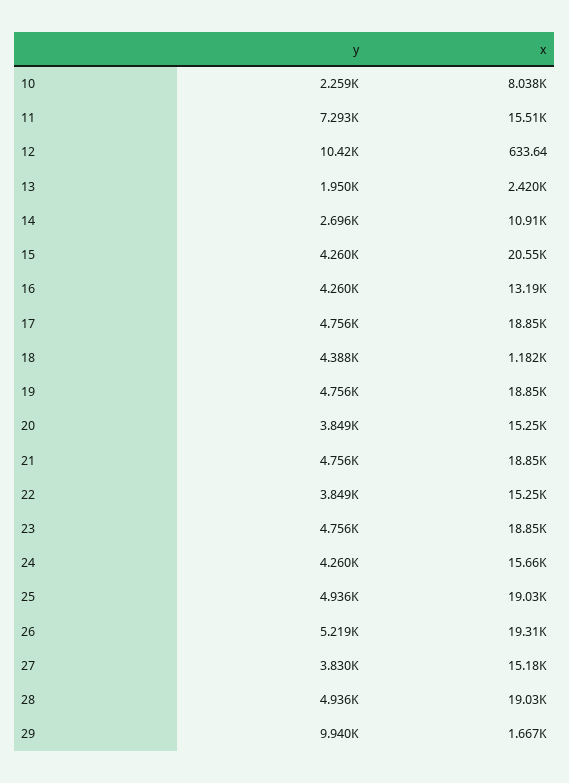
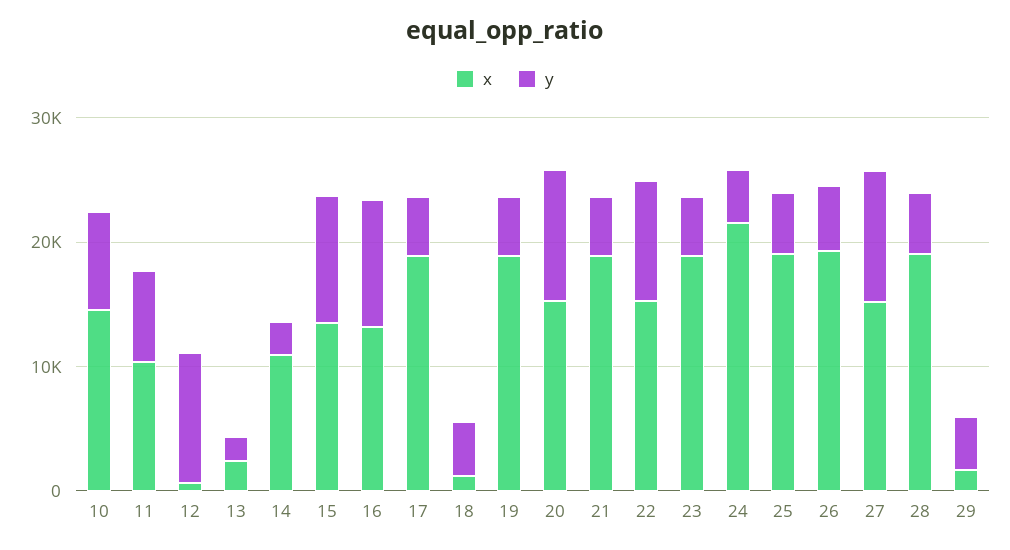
y, 10: 2259 -> 8000
x, 10: 8038 -> 14000
x, 11: 15510 -> 10000
y, 15: 4260 -> 10000
x, 15: 20550 -> 14000
y, 16: 4260 -> 10000
y, 20: 3849 -> 10000
y, 22: 3849 -> 10000
x, 24: 15660 -> 22000
y, 27: 3830 -> 10000
y, 29: 9940 -> 4000

